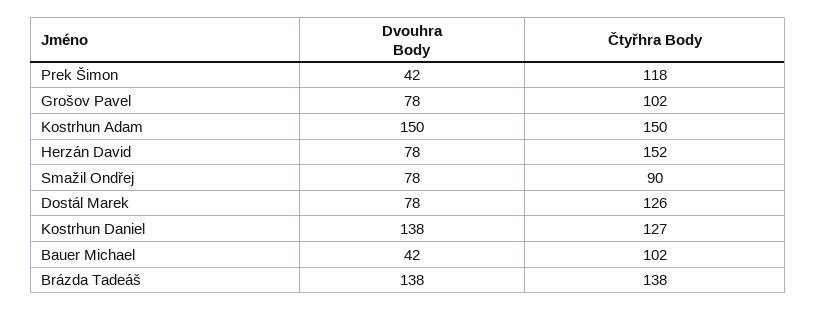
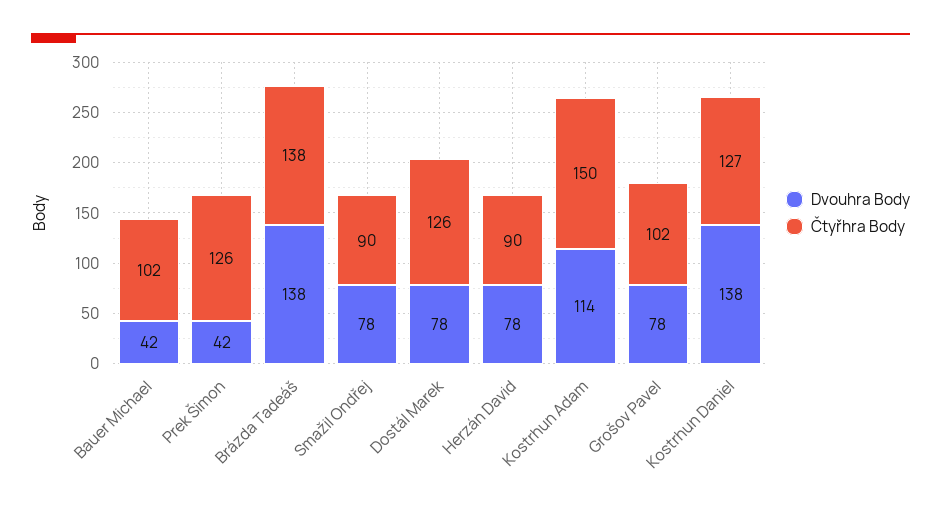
Čtyřhra Body, Prek Šimon: 118 -> 126
Dvouhra Body, Kostrhun Adam: 150 -> 114
Čtyřhra Body, Herzán David: 152 -> 90

